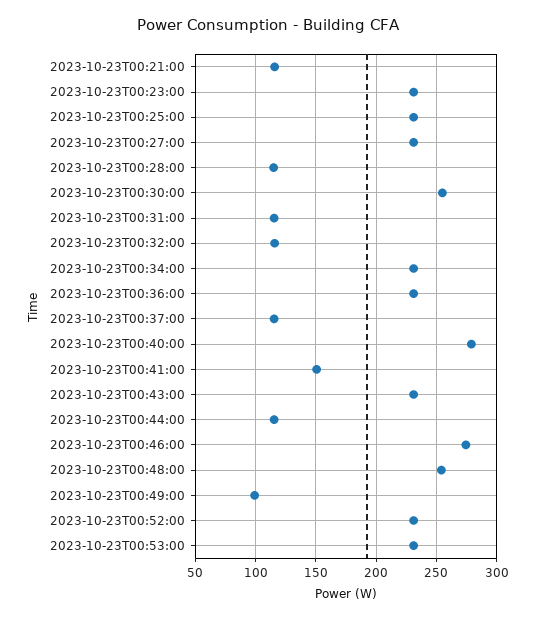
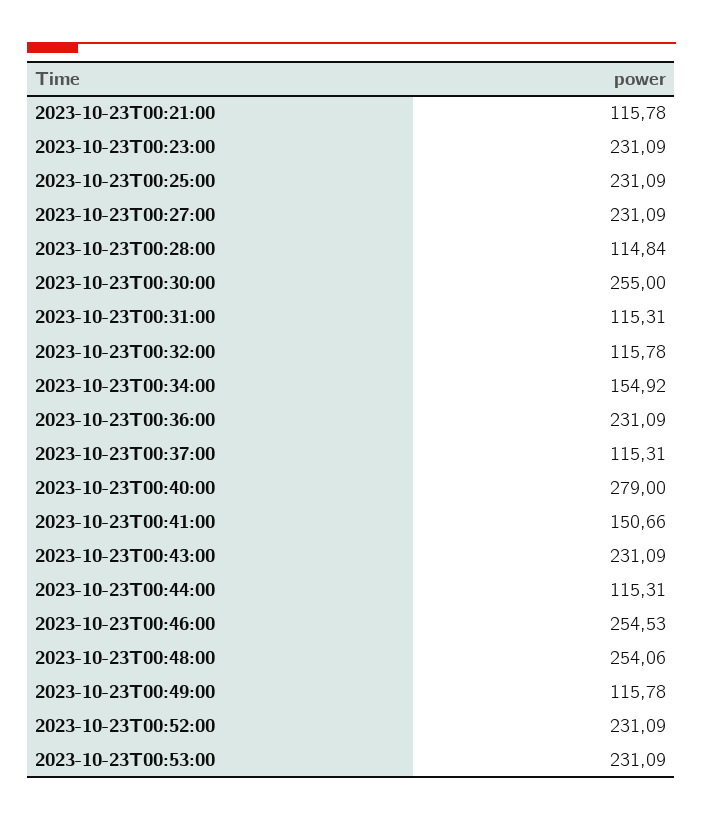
2023-10-23T00:34:00: 230 -> 154.92
2023-10-23T00:46:00: 275 -> 254.53
2023-10-23T00:49:00: 100 -> 115.78

